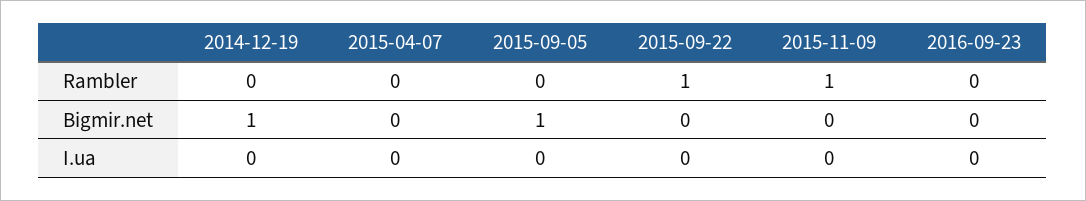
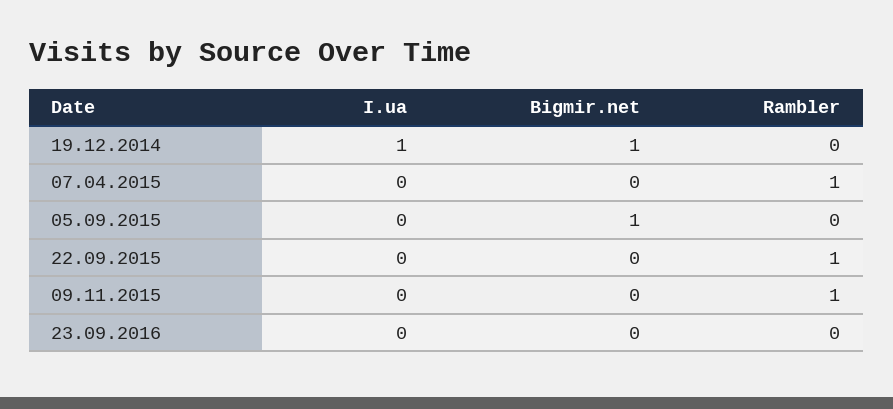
2015-04-07, Rambler: 0 -> 1
2014-12-19, I.ua: 0 -> 1

